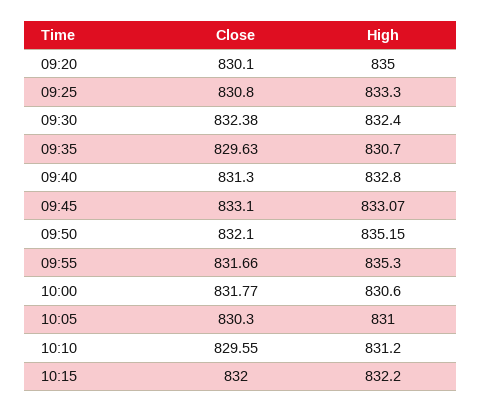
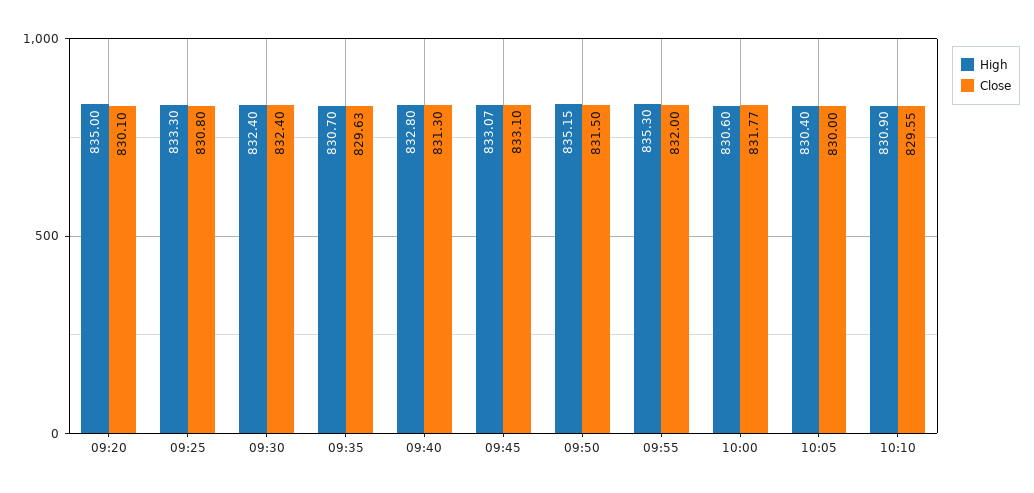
Close, 09:30: 832.38 -> 832.4
Close, 09:50: 832.1 -> 831.5
Close, 09:55: 831.66 -> 832
Close, 10:05: 830.3 -> 830
High, 10:05: 831 -> 830.4
High, 10:10: 831.2 -> 830.9
Close, 10:15: 832 -> none
High, 10:15: 832.2 -> none

